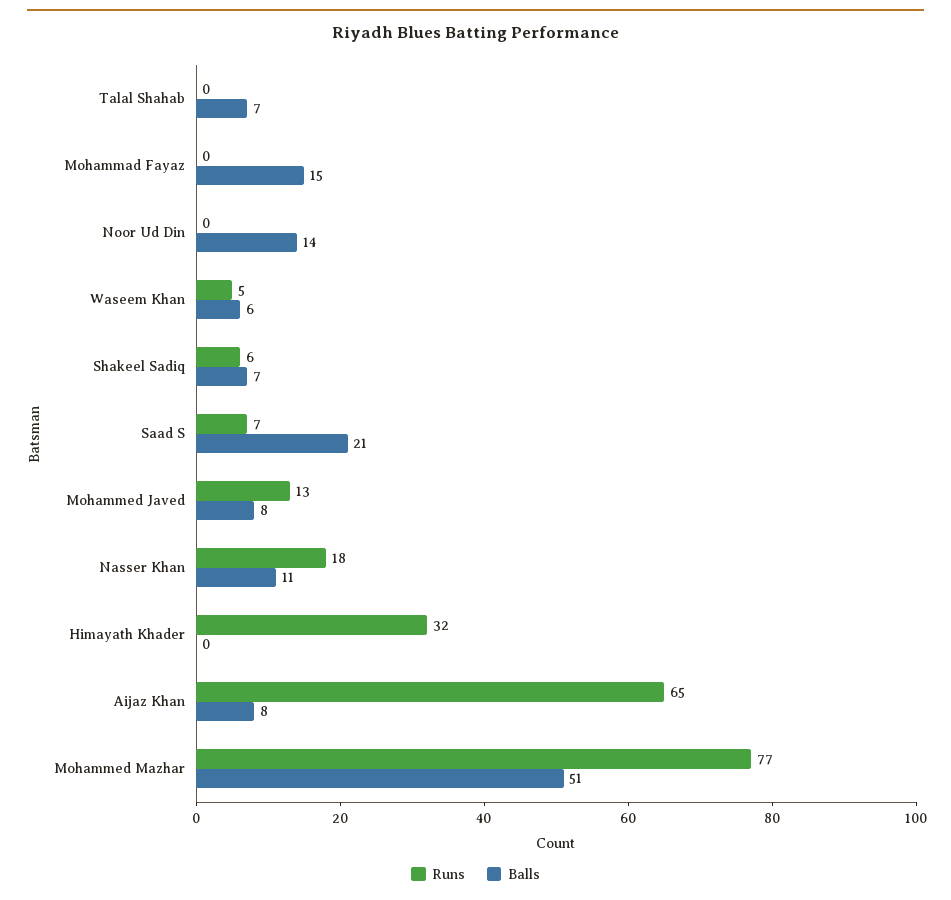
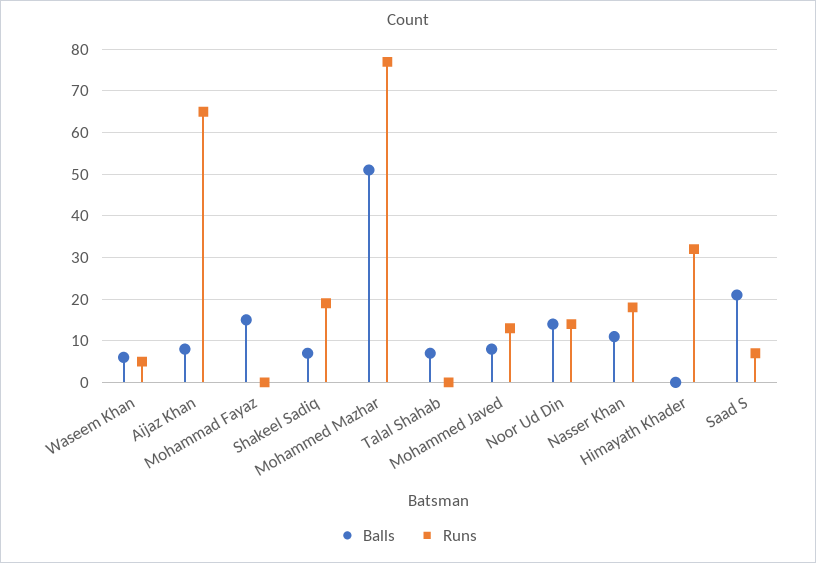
Runs, Noor Ud Din: 0 -> 15
Runs, Shakeel Sadiq: 6 -> 20

